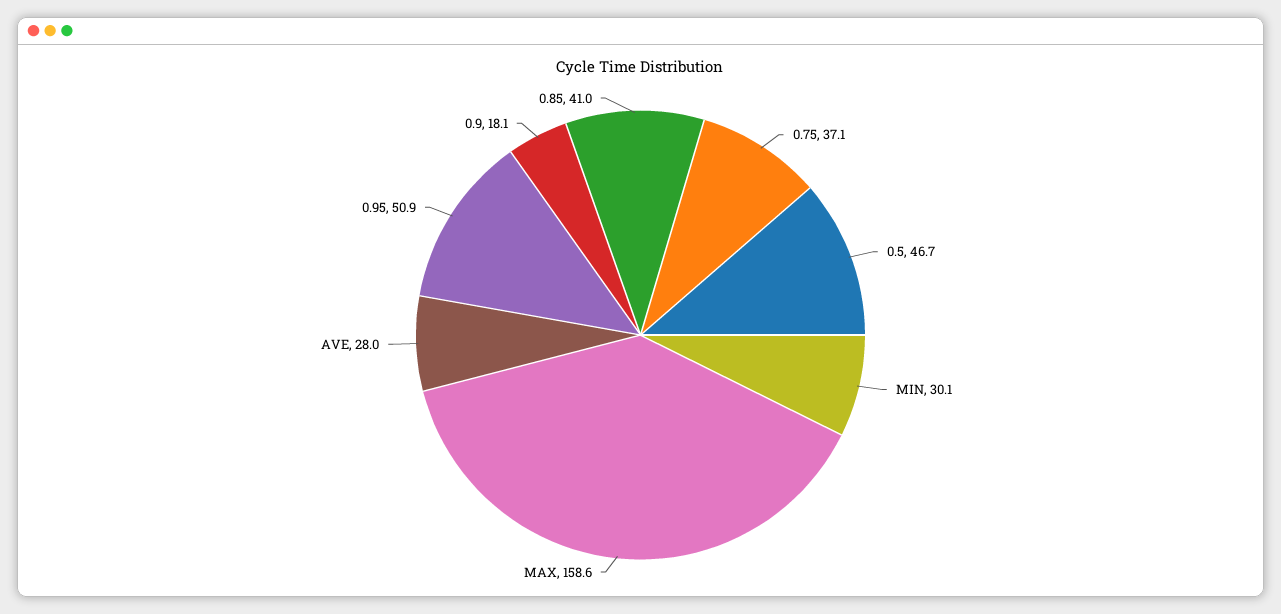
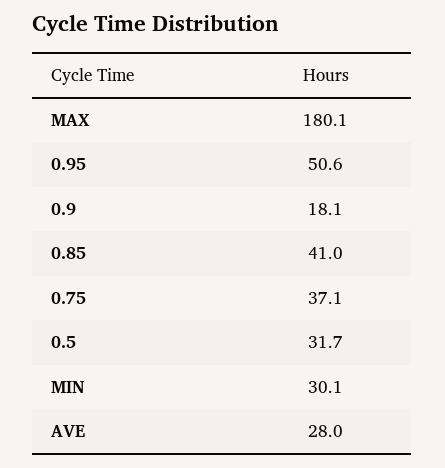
0.5: 46.7 -> 31.7
MAX: 158.6 -> 180.1
0.95: 50.9 -> 50.6

